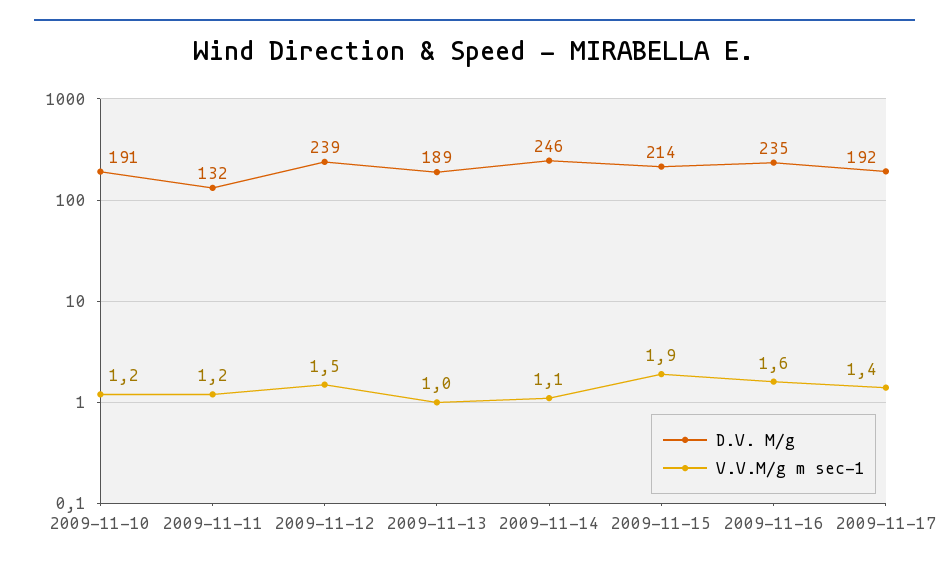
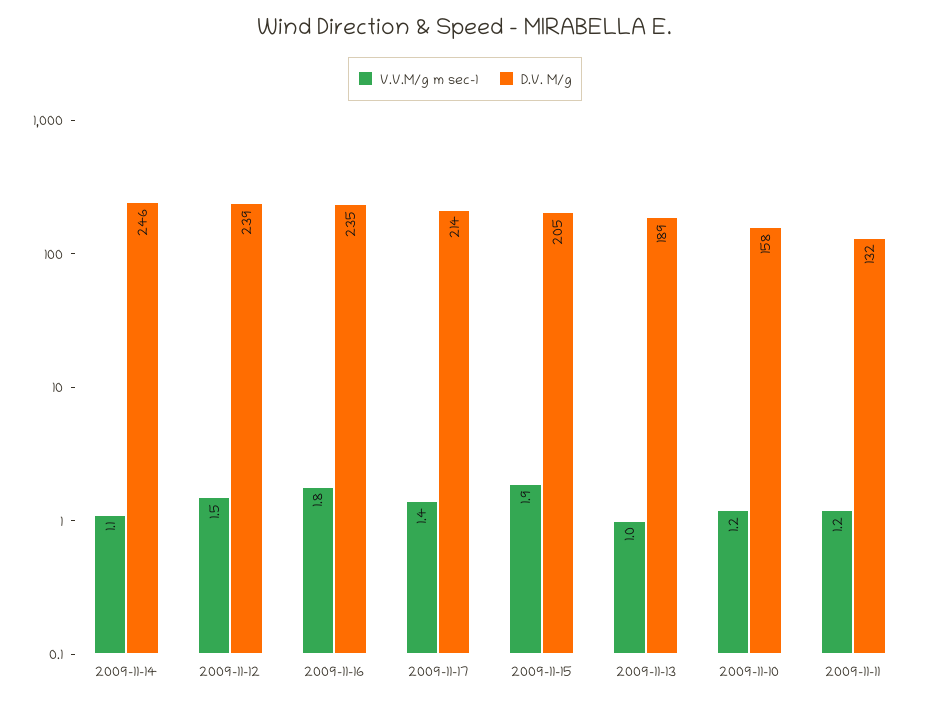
D.V. M/g, 2009-11-10: 191 -> 158
D.V. M/g, 2009-11-15: 214 -> 205
V.V.M/g m sec-1, 2009-11-16: 1.6 -> 1.8
D.V. M/g, 2009-11-17: 192 -> 214

